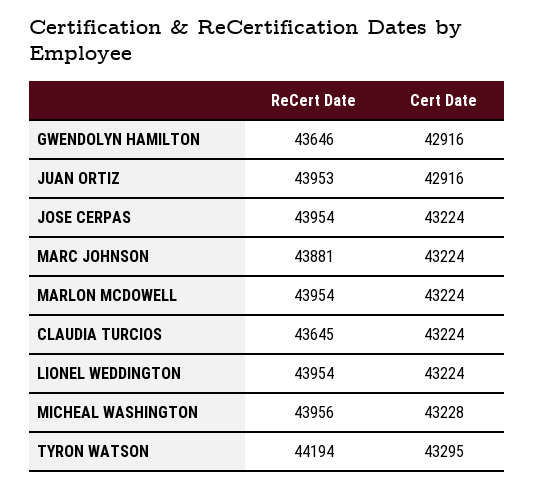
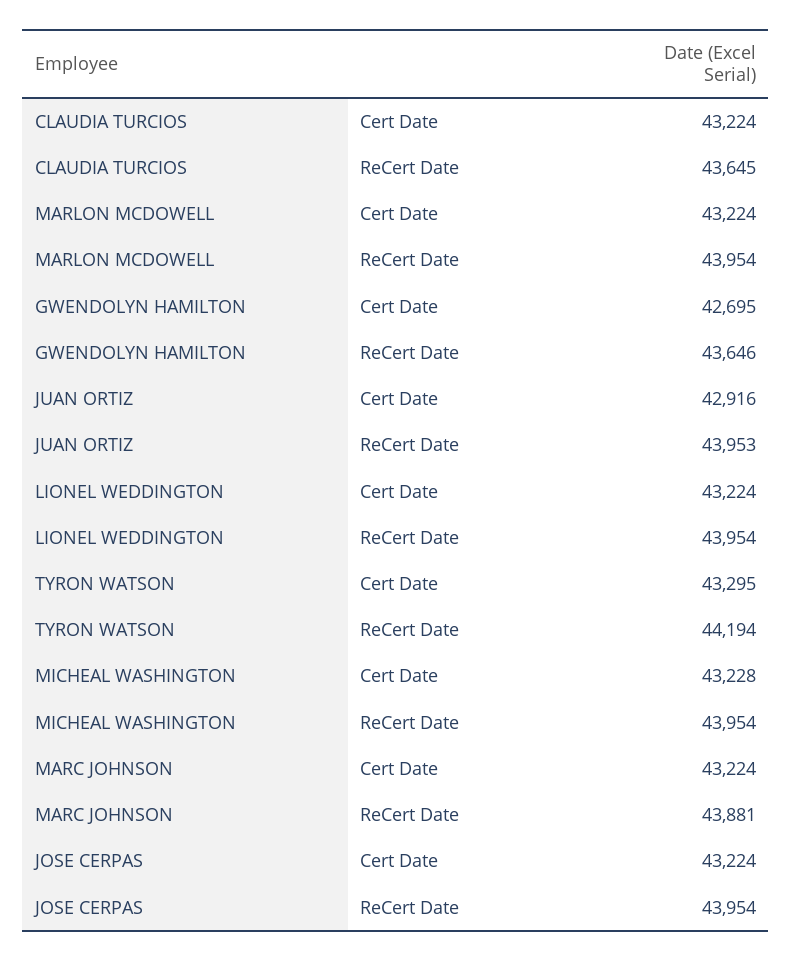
Cert Date, GWENDOLYN HAMILTON: 42916 -> 42695
ReCert Date, MICHEAL WASHINGTON: 43956 -> 43954

